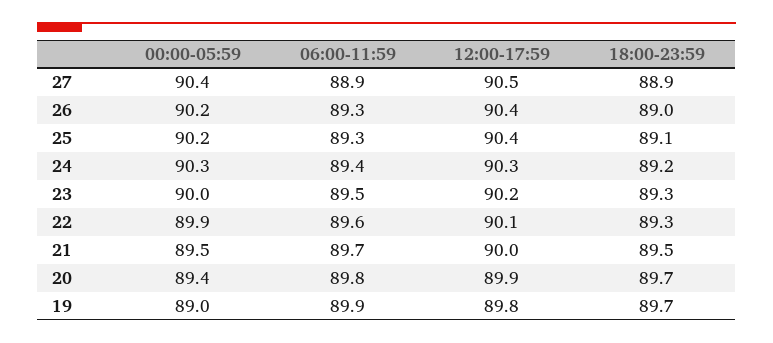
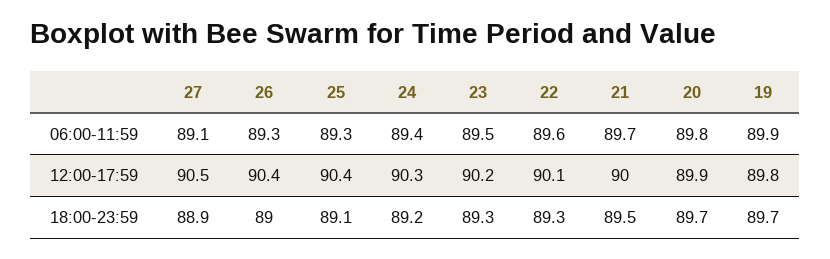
00:00-05:59, 27: 90.4 -> none
06:00-11:59, 27: 88.9 -> 89.1
00:00-05:59, 26: 90.2 -> none
00:00-05:59, 25: 90.2 -> none
00:00-05:59, 24: 90.3 -> none
00:00-05:59, 23: 90 -> none
00:00-05:59, 22: 89.9 -> none
00:00-05:59, 21: 89.5 -> none
00:00-05:59, 20: 89.4 -> none
00:00-05:59, 19: 89 -> none

